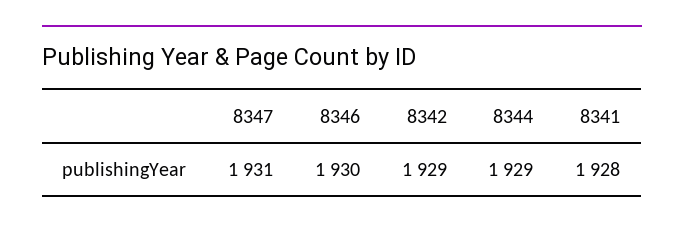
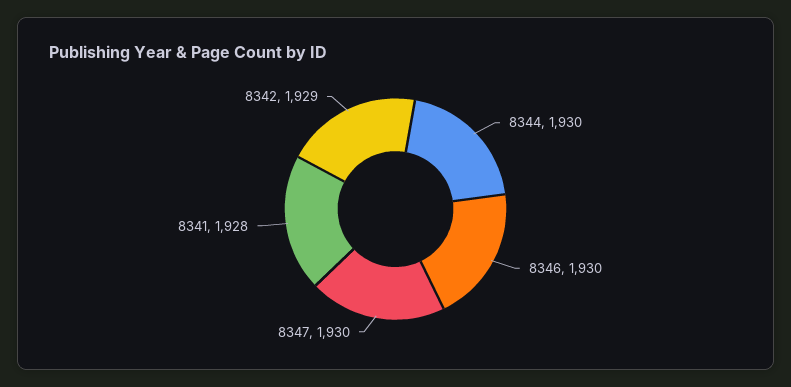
8347: 1931 -> 1930
8344: 1929 -> 1930

